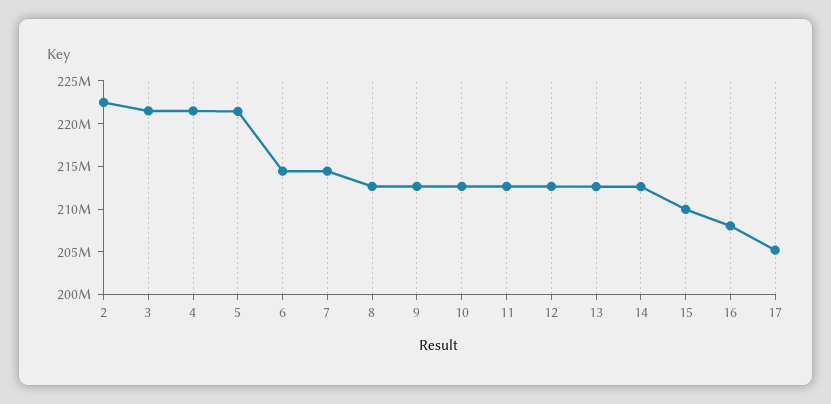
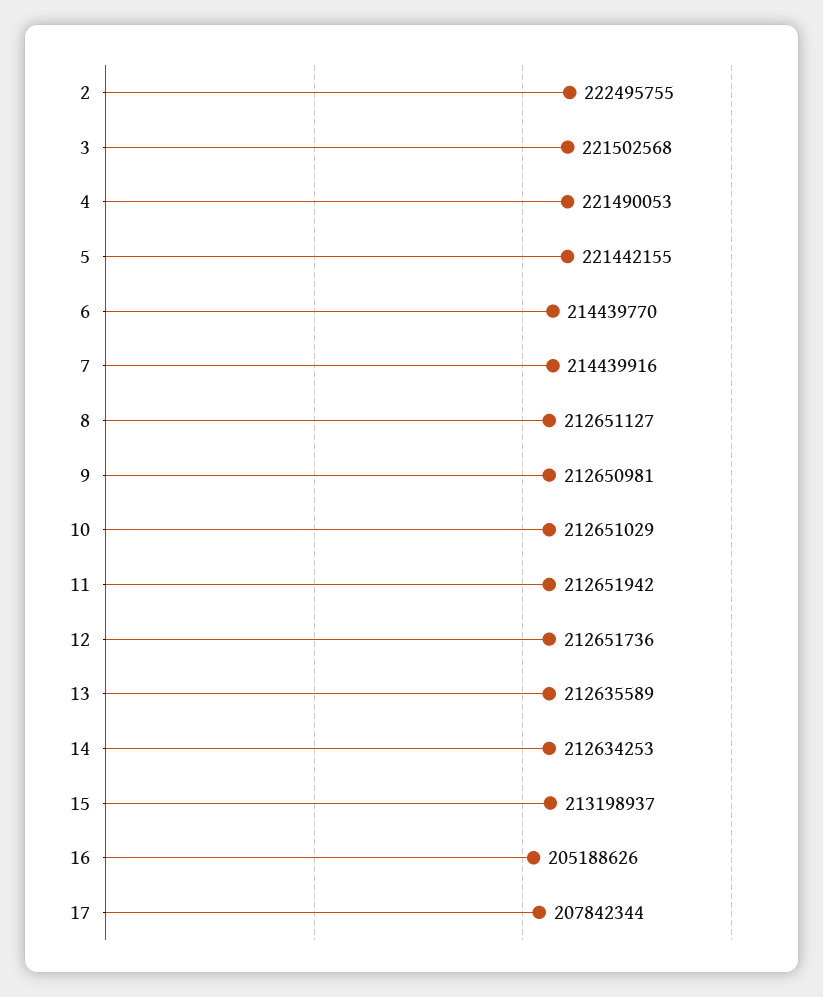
15: 210000000 -> 213198937
16: 208000000 -> 205188626
17: 205000000 -> 207842344

